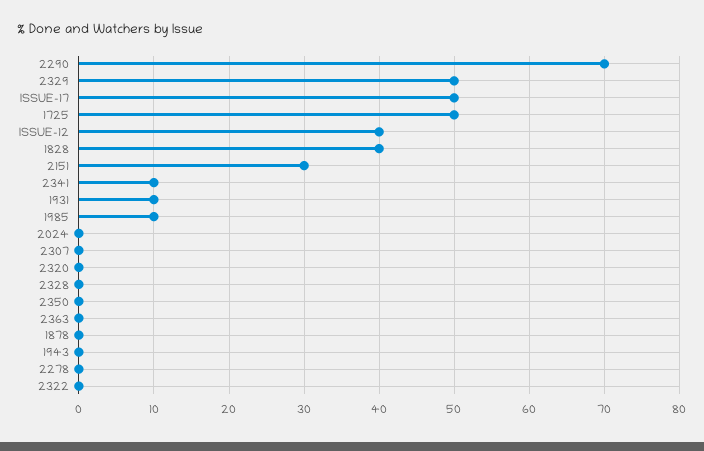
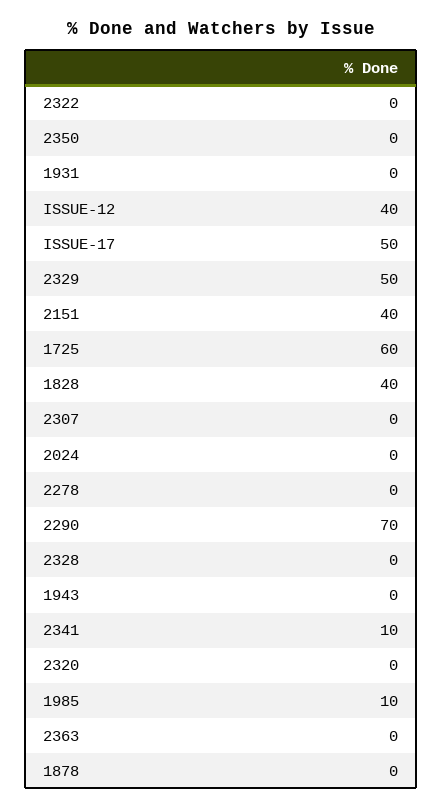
1725: 50 -> 60
2151: 30 -> 40
1931: 10 -> 0

